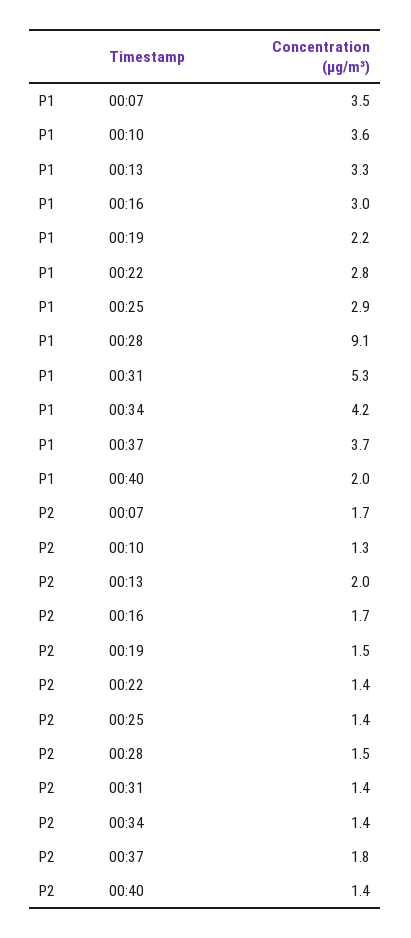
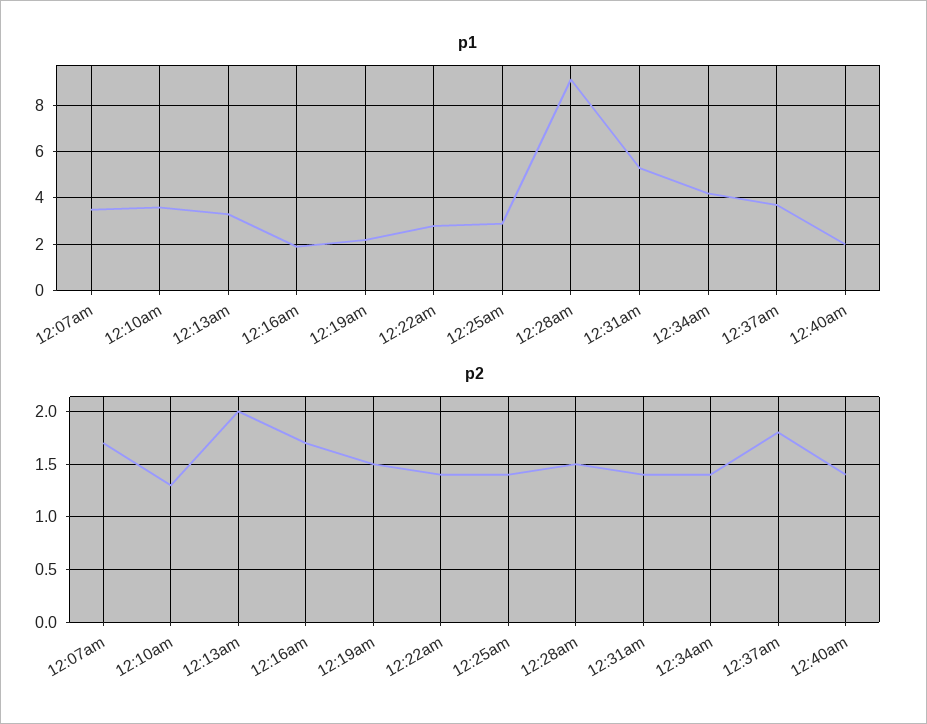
P1, 00:16: 3 -> 2

